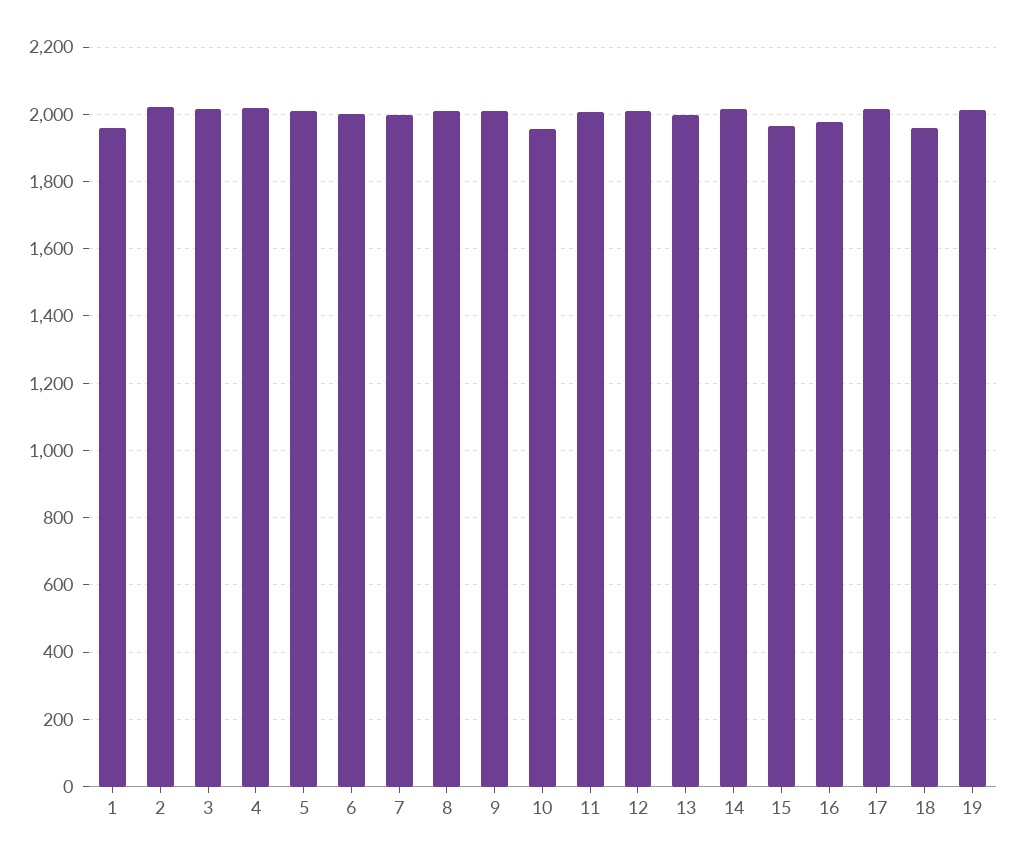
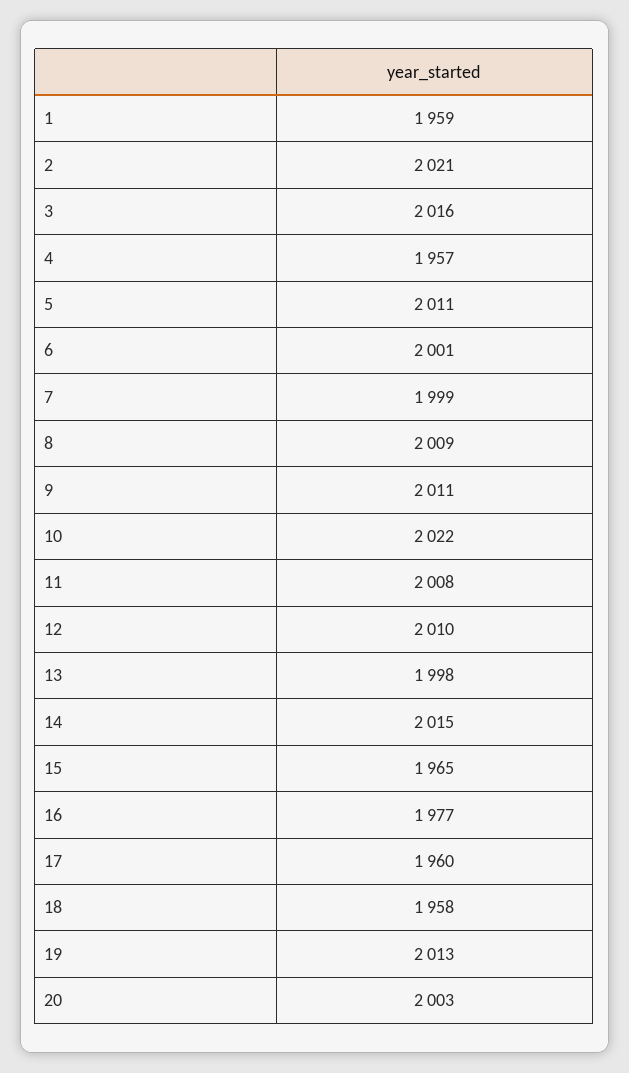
4: 2020 -> 1957
10: 1960 -> 2022
17: 2020 -> 1960
20: none -> 2003

